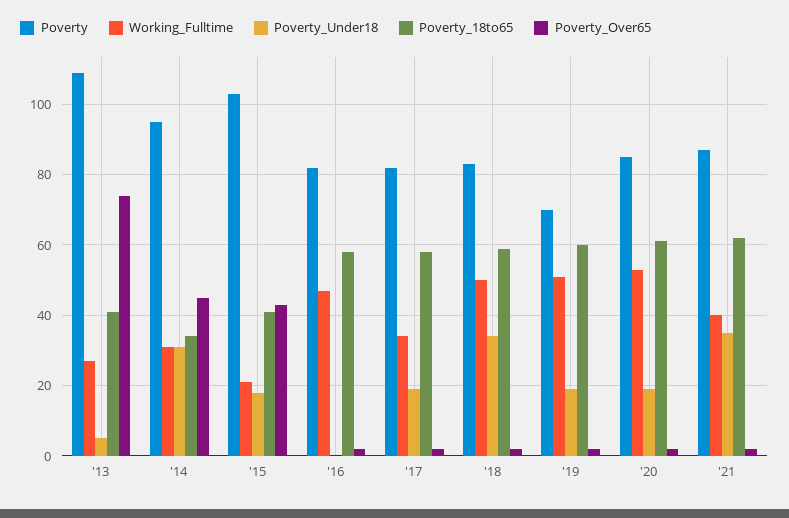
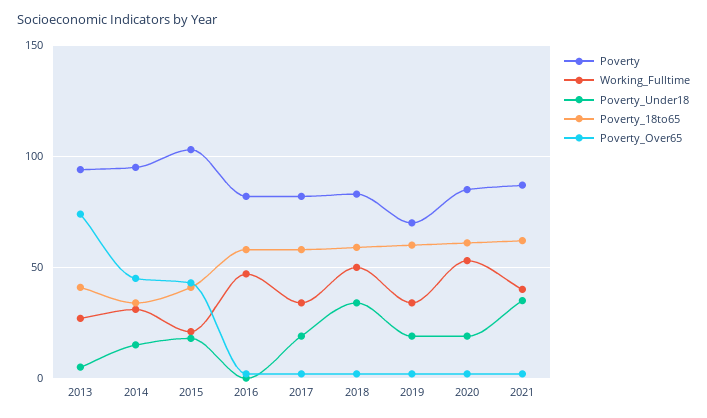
Poverty, '13: 110 -> 95
Poverty_Under18, '14: 30 -> 15
Working_Fulltime, '19: 50 -> 35

